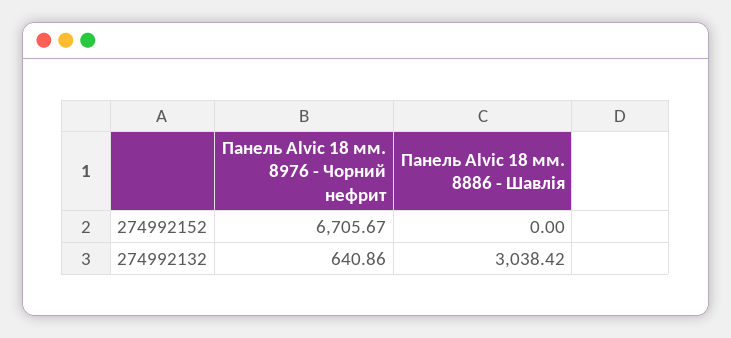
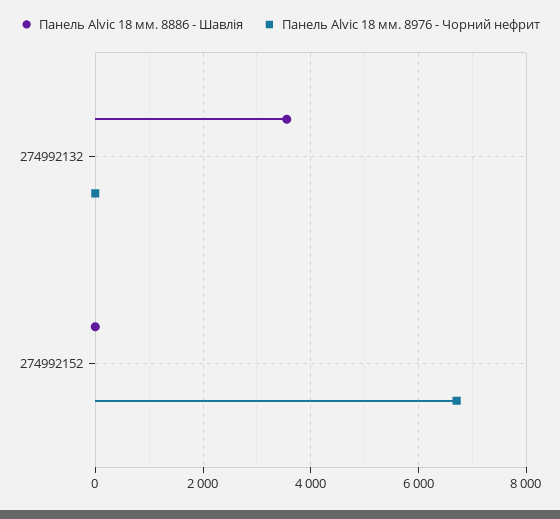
Панель Alvic 18 мм. 8976 - Чорний нефрит, 274992132: 640.86 -> 0
Панель Alvic 18 мм. 8886 - Шавлія, 274992132: 3038.42 -> 3600

